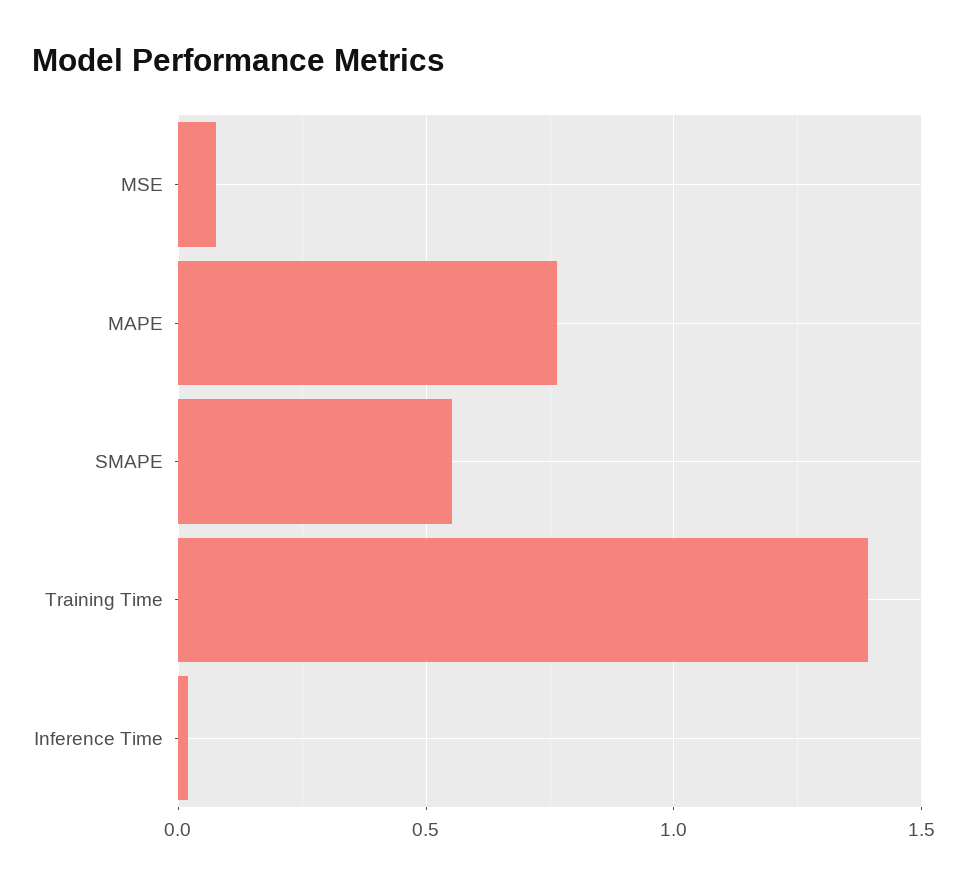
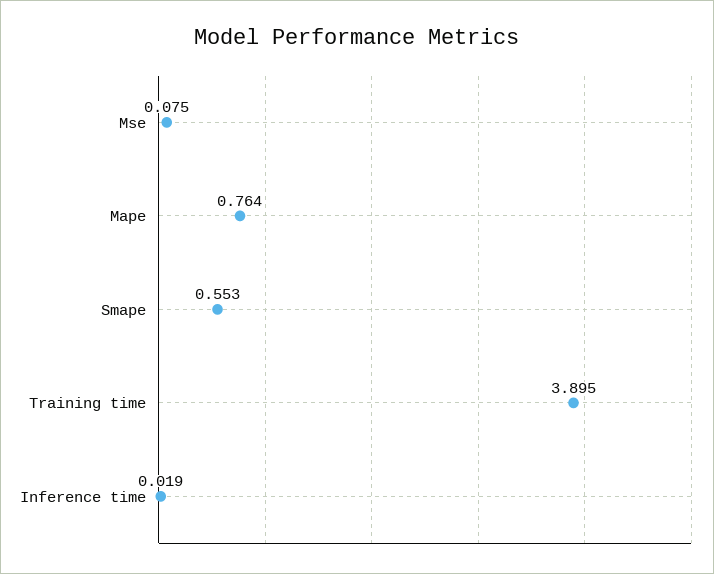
Training Time: 1.4 -> 3.895

